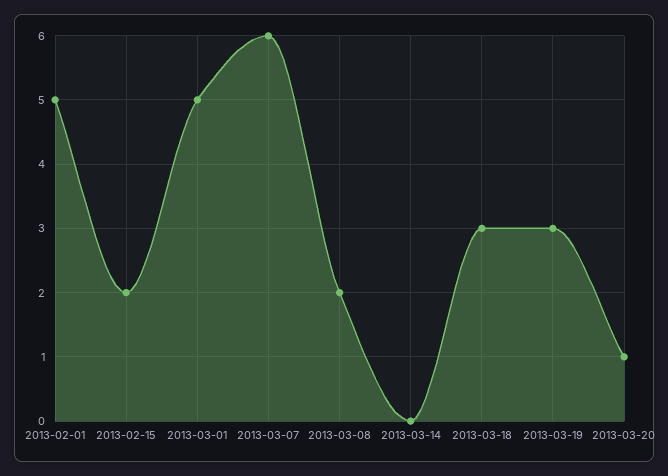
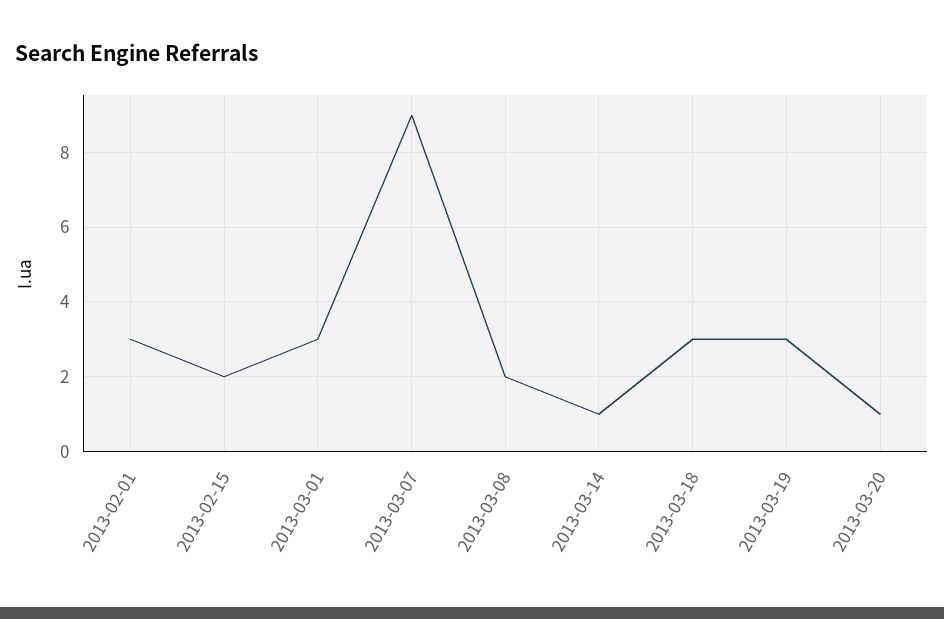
2013-02-01: 5 -> 3
2013-03-01: 5 -> 3
2013-03-07: 6 -> 9
2013-03-14: 0 -> 1

